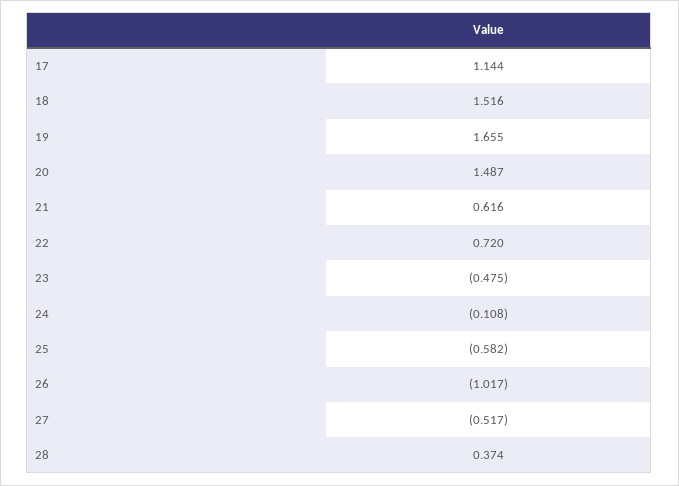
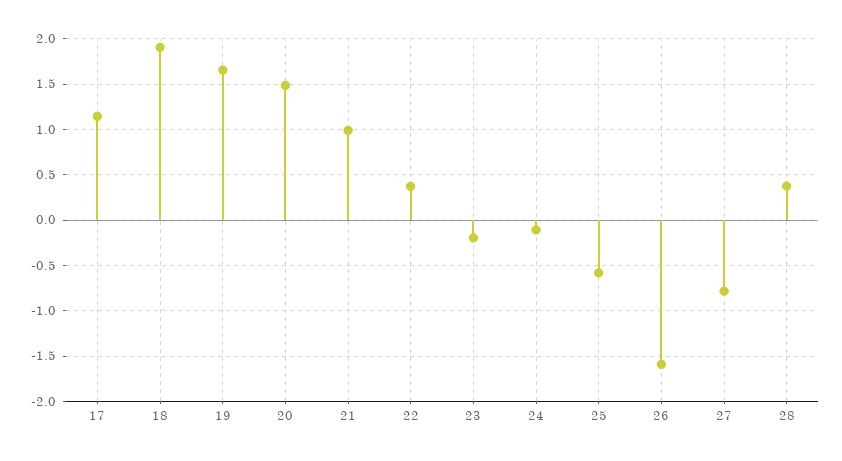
18: 1.516 -> 1.9
21: 0.616 -> 1
22: 0.72 -> 0.4
23: -0.475 -> -0.2
26: -1.017 -> -1.6
27: -0.517 -> -0.8

